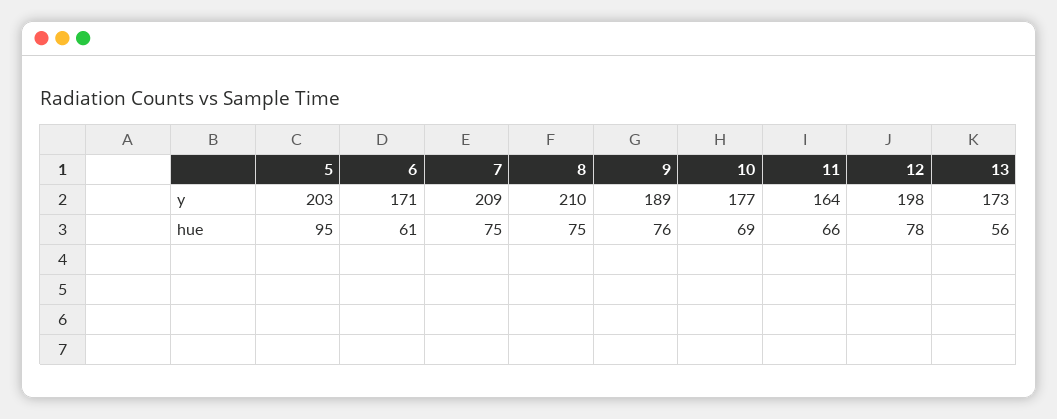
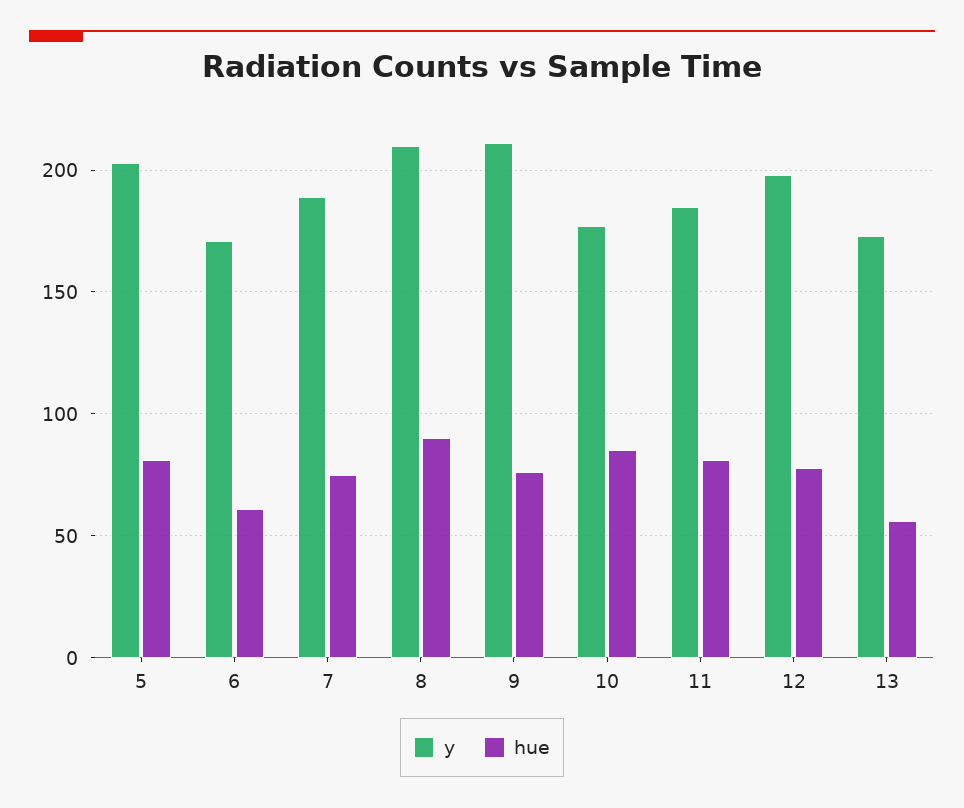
y, 7: 209 -> 190
y, 9: 189 -> 210
y, 11: 164 -> 185
hue, 5: 95 -> 80
hue, 8: 75 -> 90
hue, 10: 69 -> 85
hue, 11: 66 -> 80

